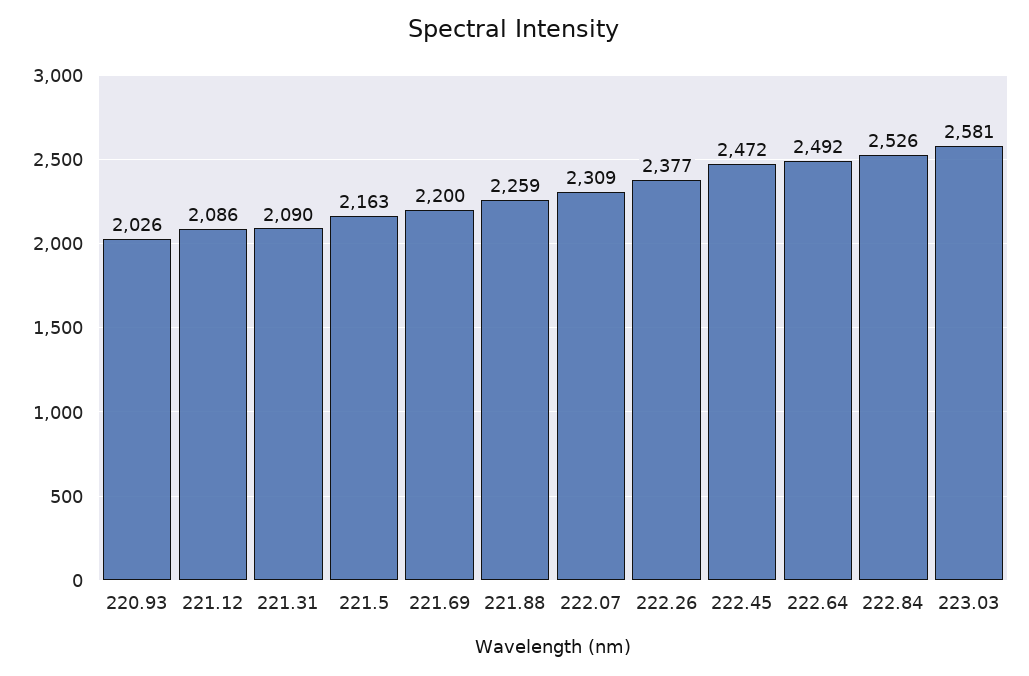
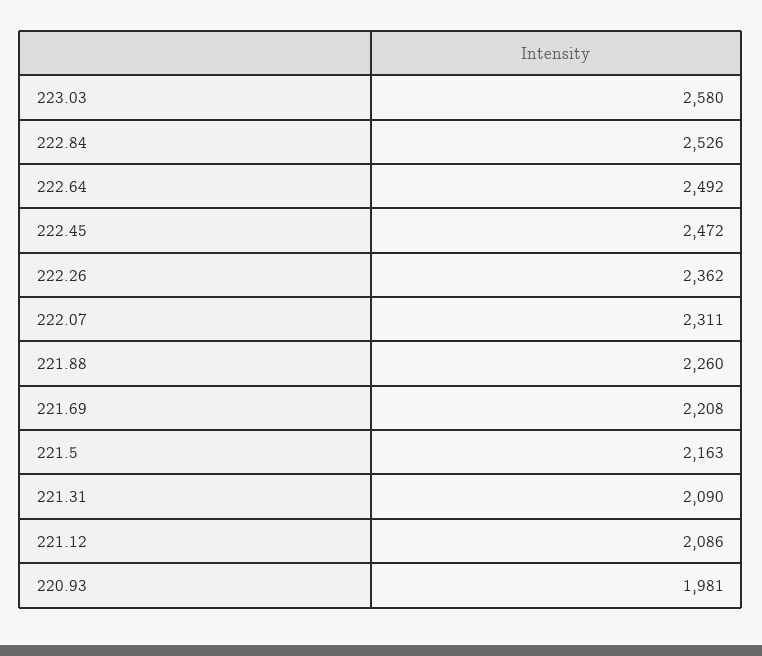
220.93: 2026 -> 1981
221.69: 2200 -> 2208
221.88: 2259 -> 2260
222.07: 2309 -> 2311
222.26: 2377 -> 2362
223.03: 2581 -> 2580

